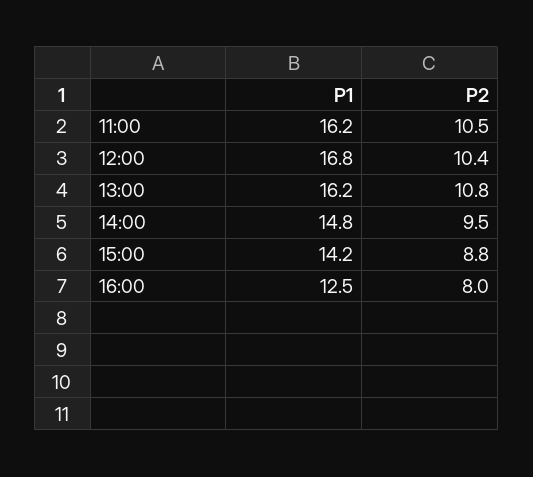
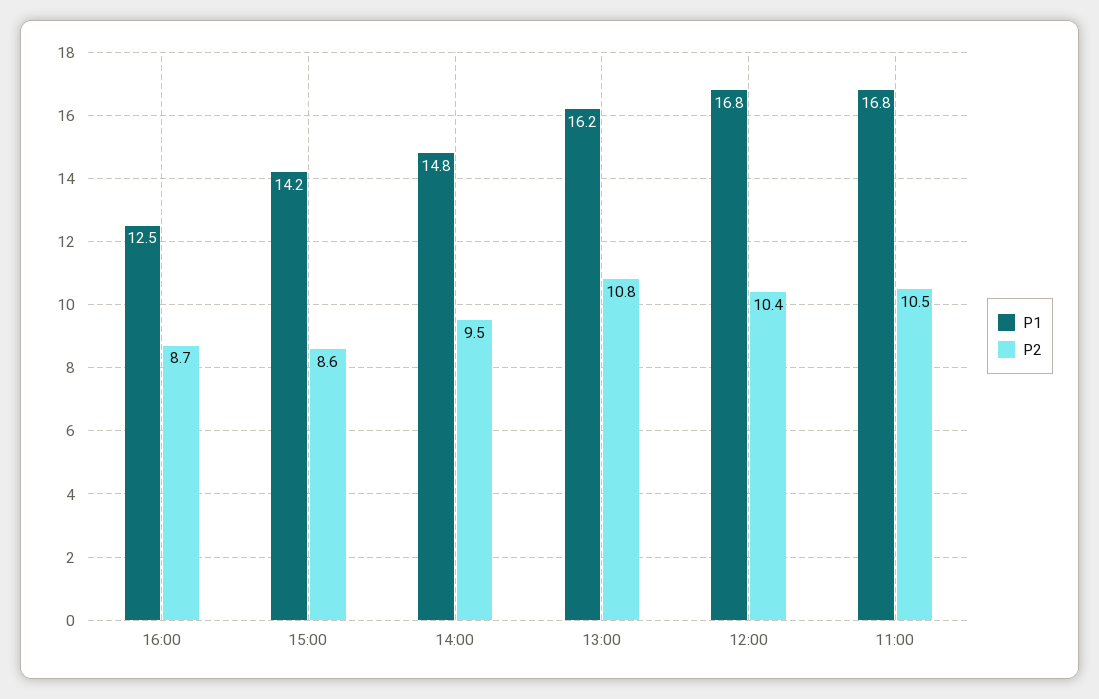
P1, 11:00: 16.2 -> 16.8
P2, 15:00: 8.8 -> 8.6
P2, 16:00: 8 -> 8.7

